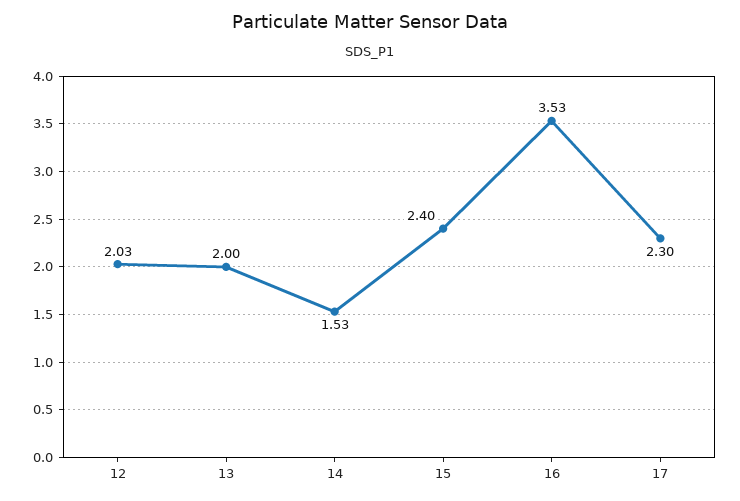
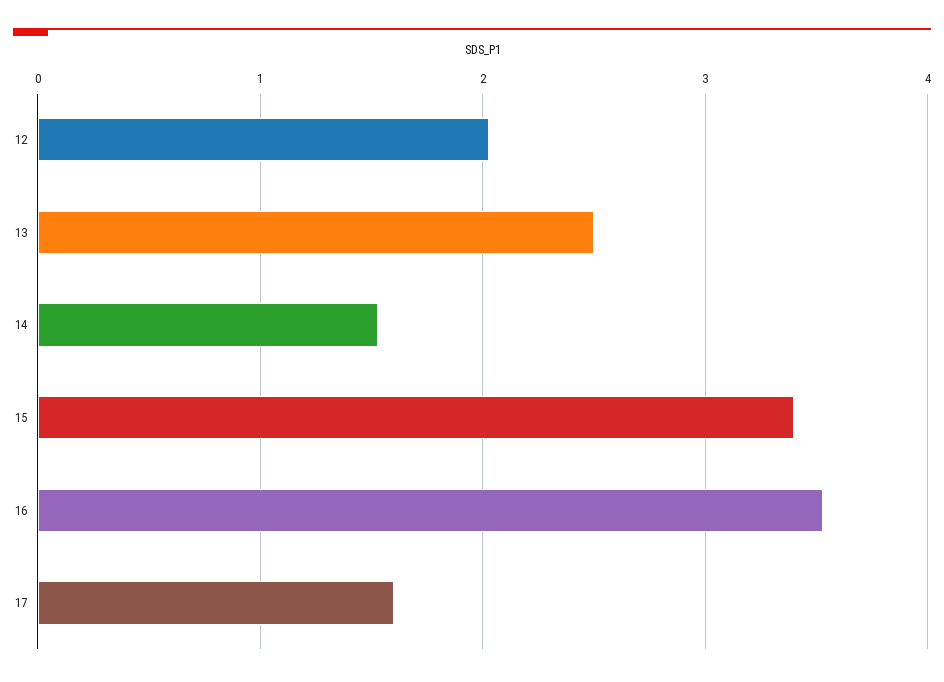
13: 2 -> 2.5
15: 2.4 -> 3.4
17: 2.3 -> 1.6

